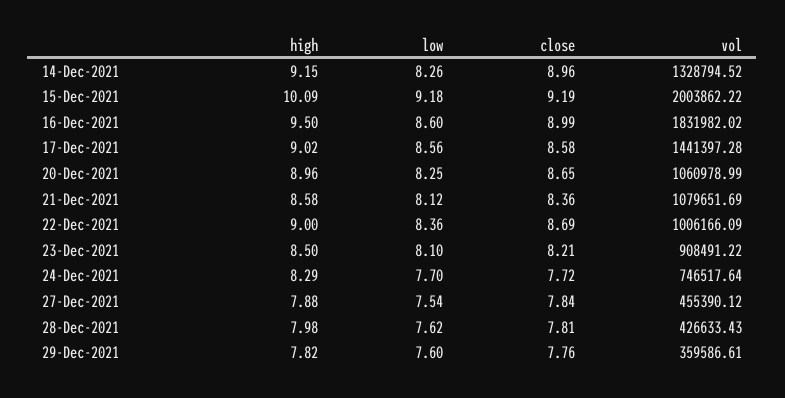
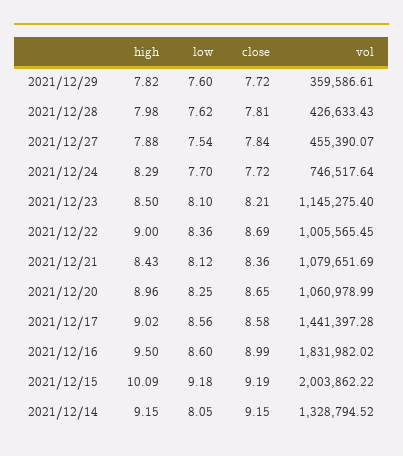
low, 14-Dec-2021: 8.26 -> 8.05
close, 14-Dec-2021: 8.96 -> 9.15
high, 21-Dec-2021: 8.58 -> 8.43
vol, 22-Dec-2021: 1006166.09 -> 1005565.45
vol, 23-Dec-2021: 908491.22 -> 1145275.4
vol, 27-Dec-2021: 455390.12 -> 455390.07
close, 29-Dec-2021: 7.76 -> 7.72

